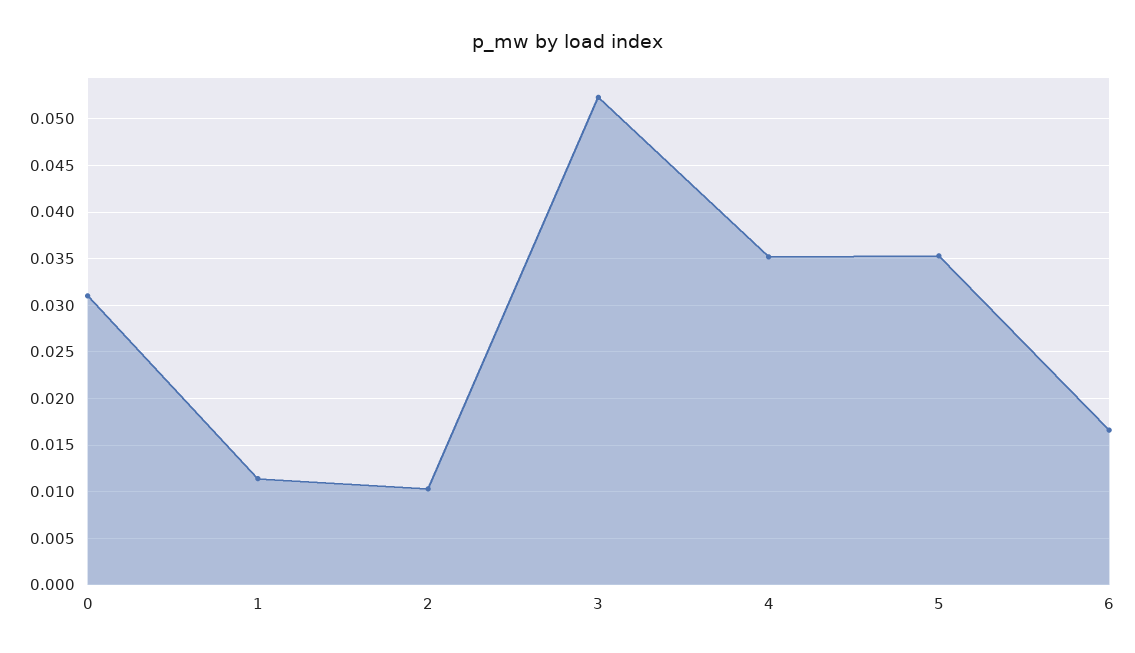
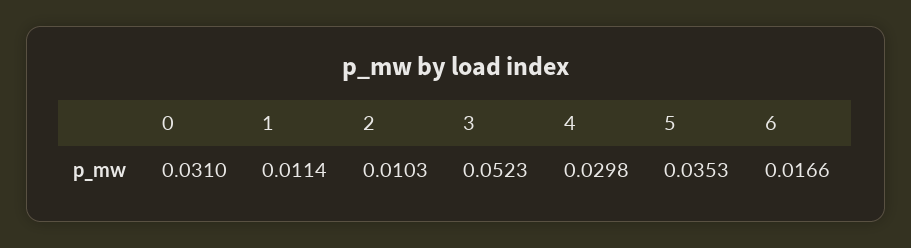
4: 0.035 -> 0.0298

